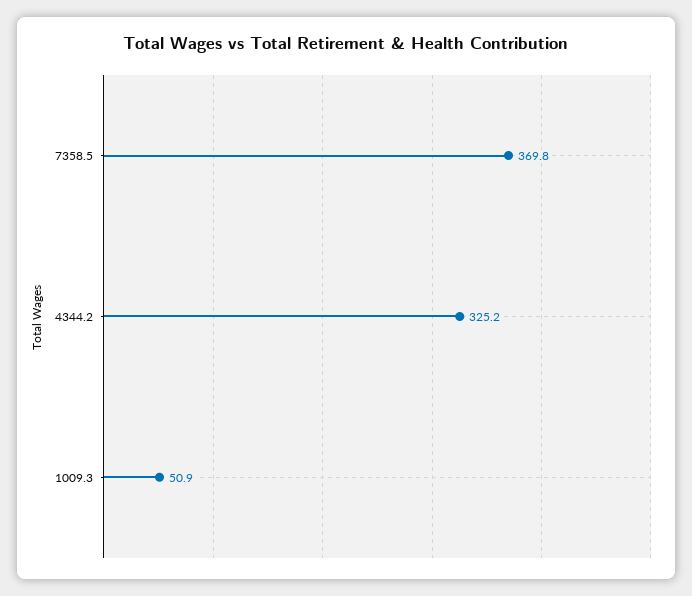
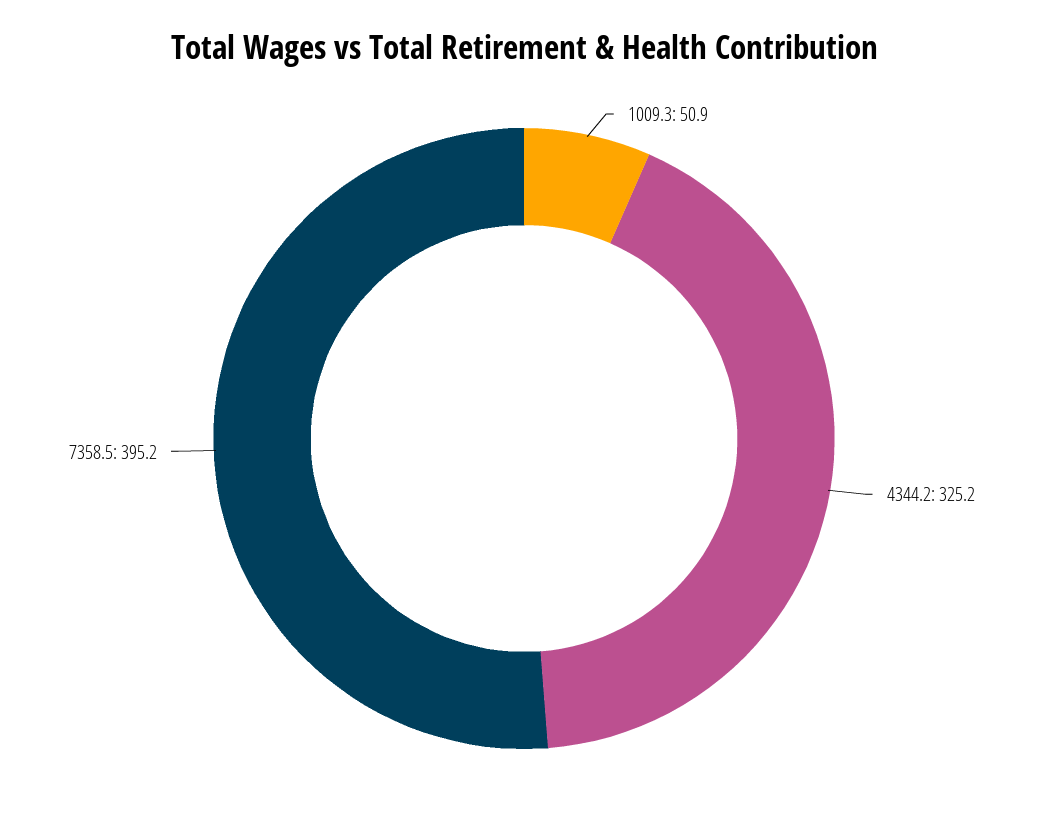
7358.5: 369.8 -> 395.2

